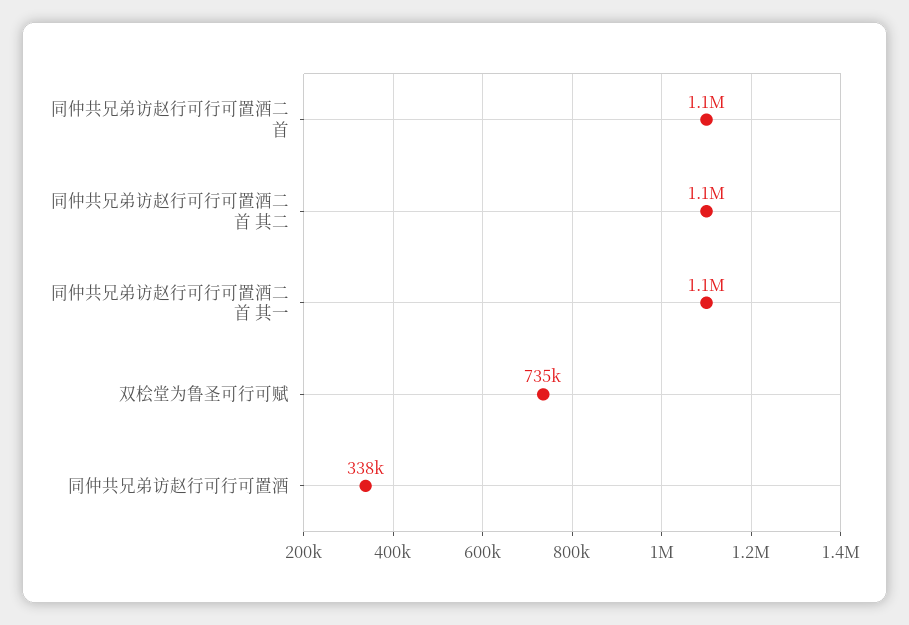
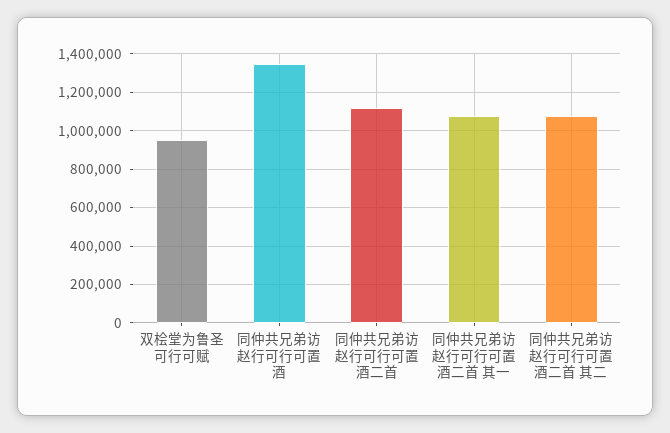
双桧堂为鲁圣可行可赋: 735000 -> 950000
同仲共兄弟访赵行可行可置酒: 338000 -> 1350000

